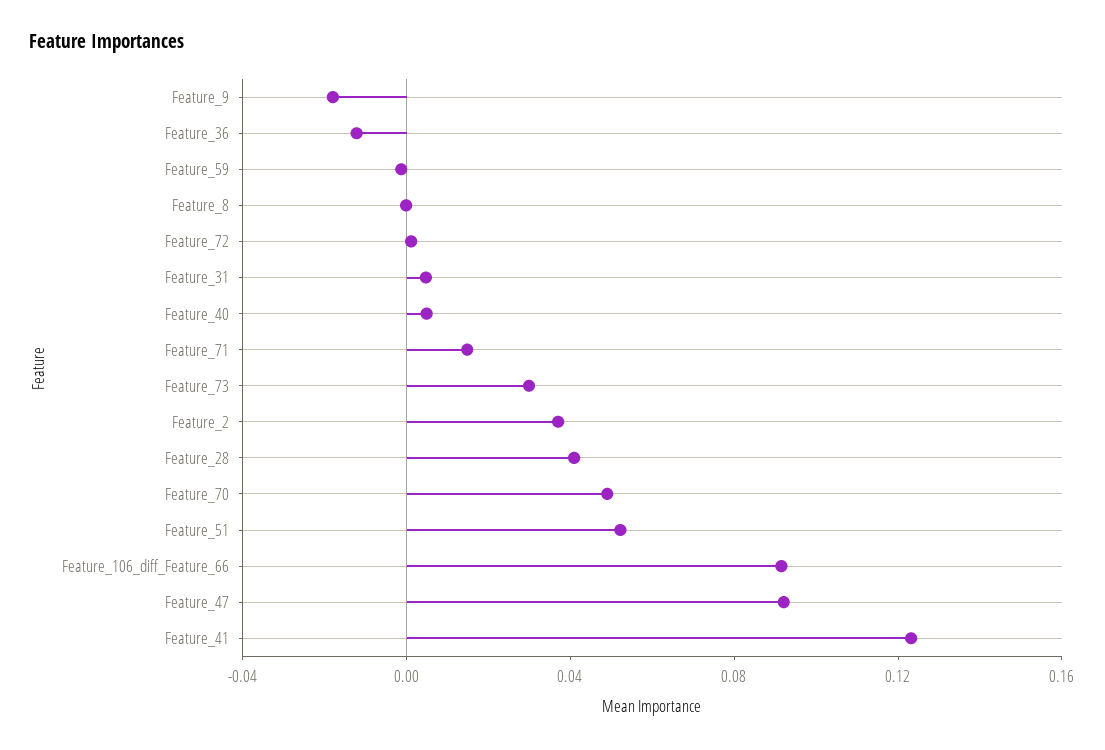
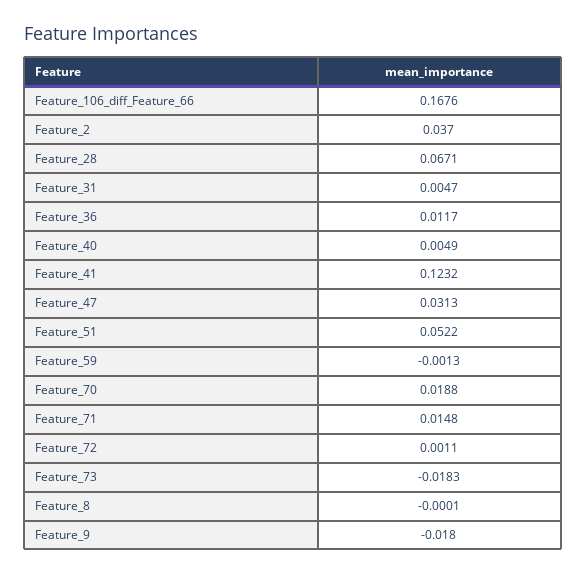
Feature_36: -0.01 -> 0.0117
Feature_73: 0.03 -> -0.0183
Feature_28: 0.04 -> 0.0671
Feature_70: 0.05 -> 0.0188
Feature_106_diff_Feature_66: 0.09 -> 0.1676
Feature_47: 0.09 -> 0.0313

